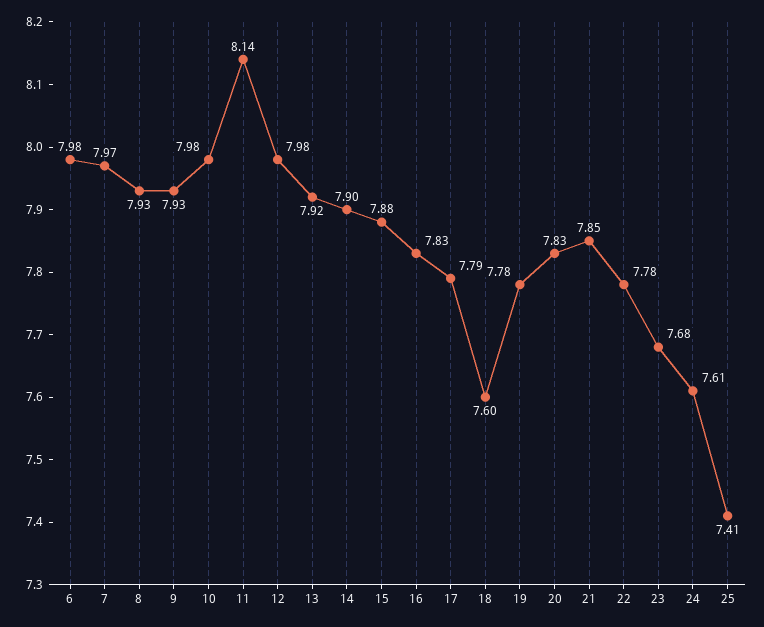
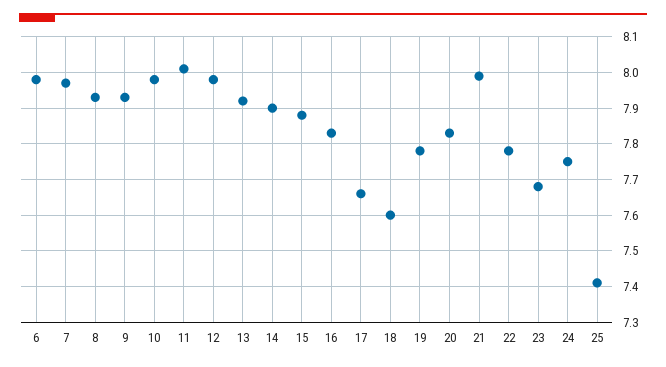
11: 8.14 -> 8
17: 7.79 -> 7.65
21: 7.85 -> 8
24: 7.61 -> 7.75

